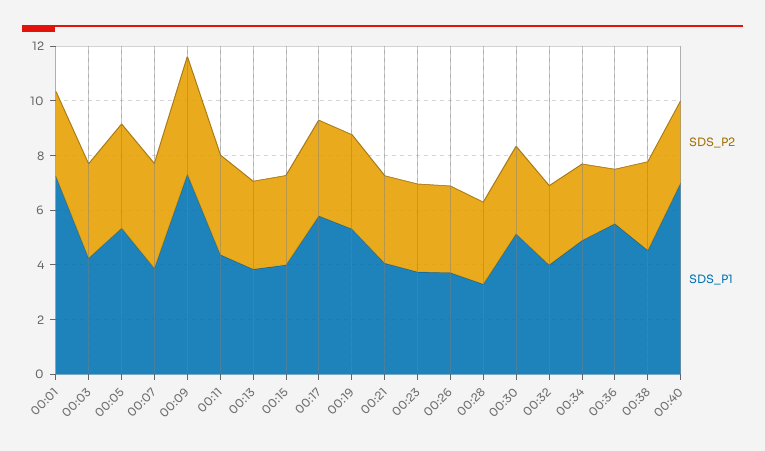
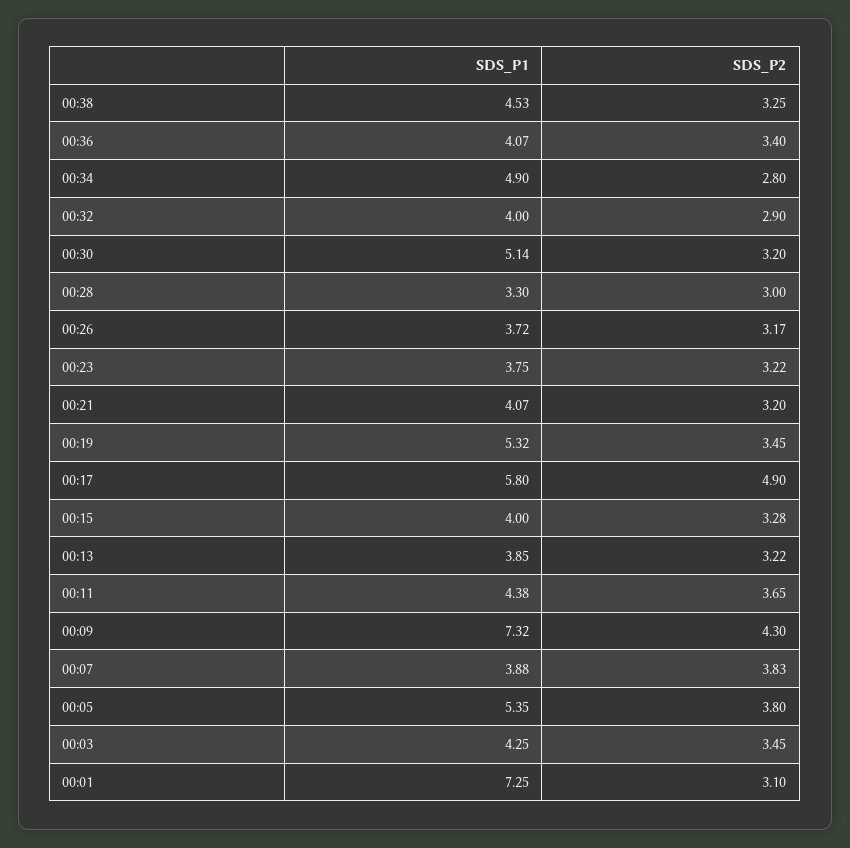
SDS_P2, 00:17: 3.5 -> 4.9
SDS_P2, 00:36: 2 -> 3.4
SDS_P1, 00:36: 5.5 -> 4.07
SDS_P2, 00:40: 3 -> none
SDS_P1, 00:40: 7 -> none

